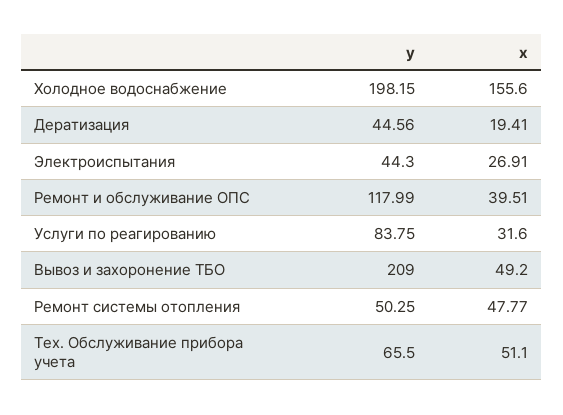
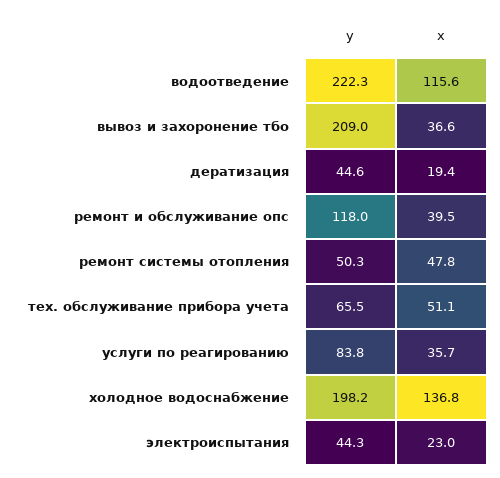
x, Холодное водоснабжение: 155.6 -> 136.8
x, Электроиспытания: 26.91 -> 23
x, Услуги по реагированию: 31.6 -> 35.7
x, Вывоз и захоронение ТБО: 49.2 -> 36.6
y, водоотведение: none -> 222.3
x, водоотведение: none -> 115.6

